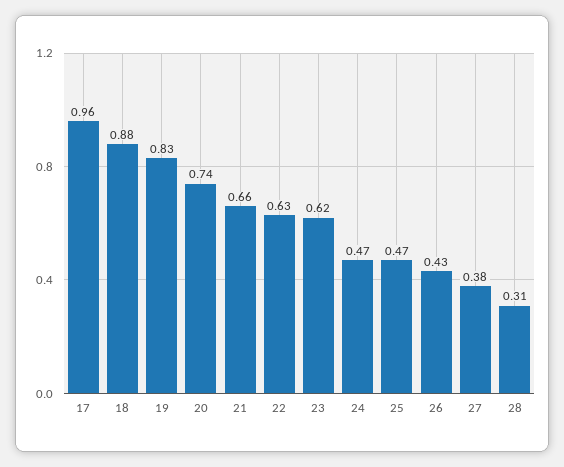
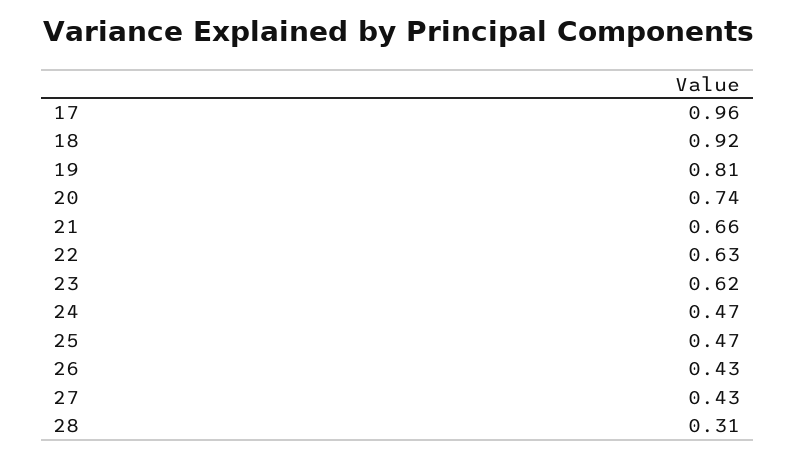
18: 0.88 -> 0.92
19: 0.83 -> 0.81
27: 0.38 -> 0.43

